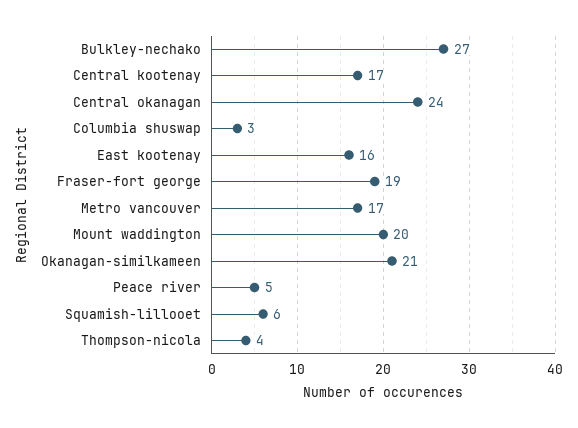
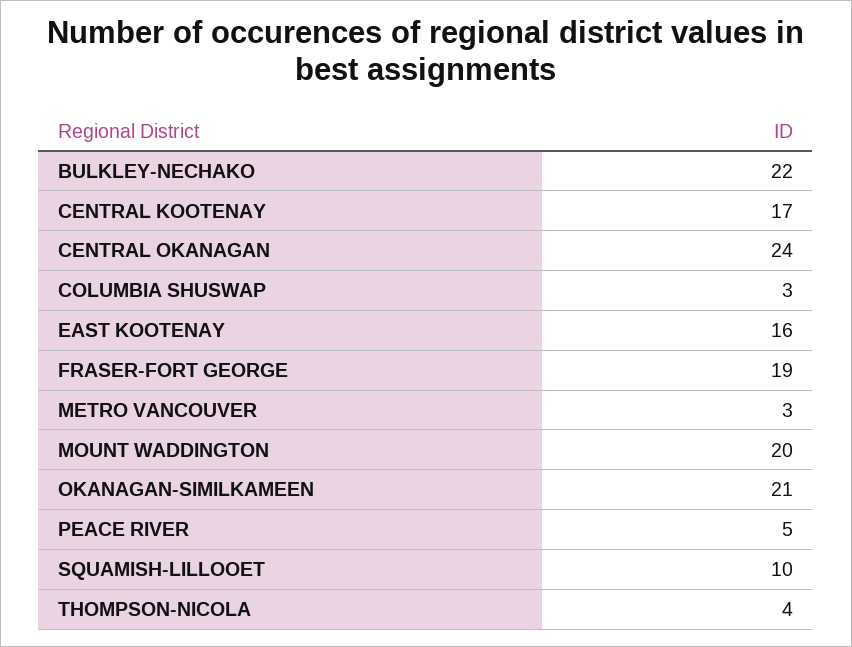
Bulkley-nechako: 27 -> 22
Metro vancouver: 17 -> 3
Squamish-lillooet: 6 -> 10

